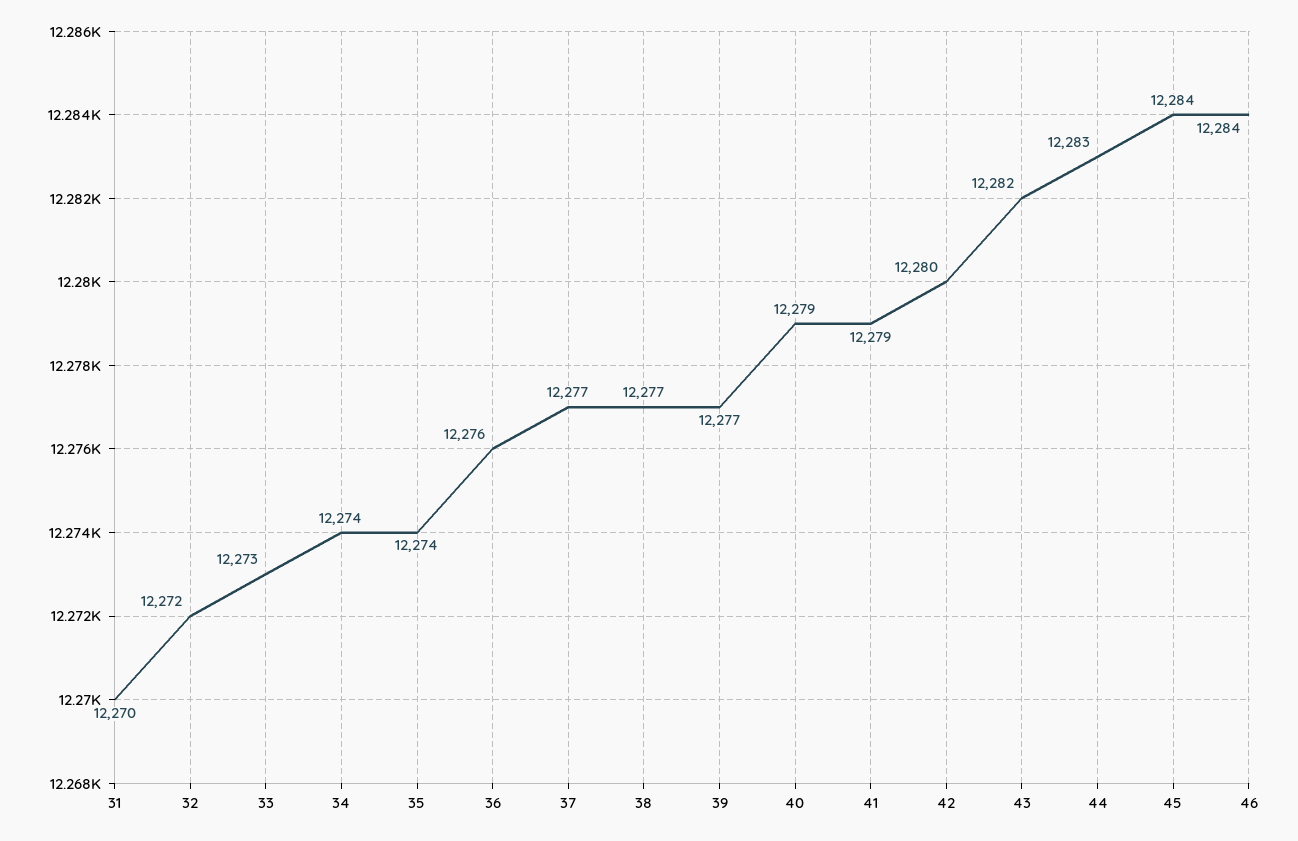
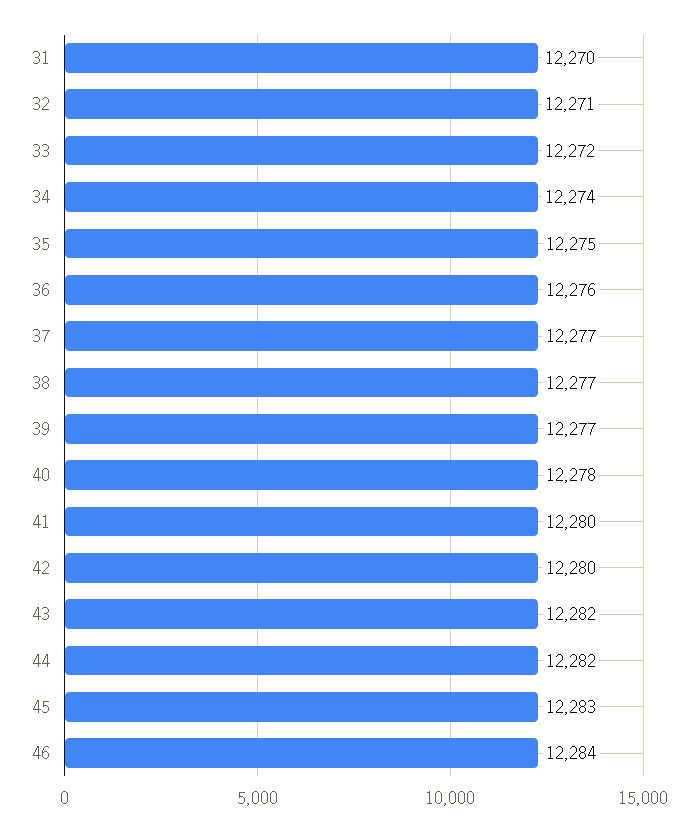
32: 12272 -> 12271
33: 12273 -> 12272
35: 12274 -> 12275
40: 12279 -> 12278
41: 12279 -> 12280
44: 12283 -> 12282
45: 12284 -> 12283

